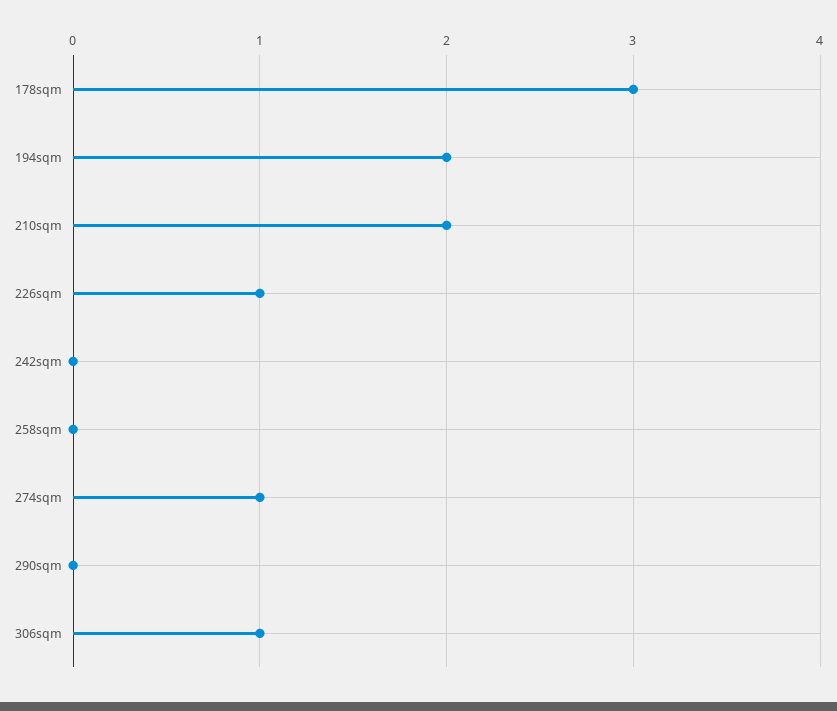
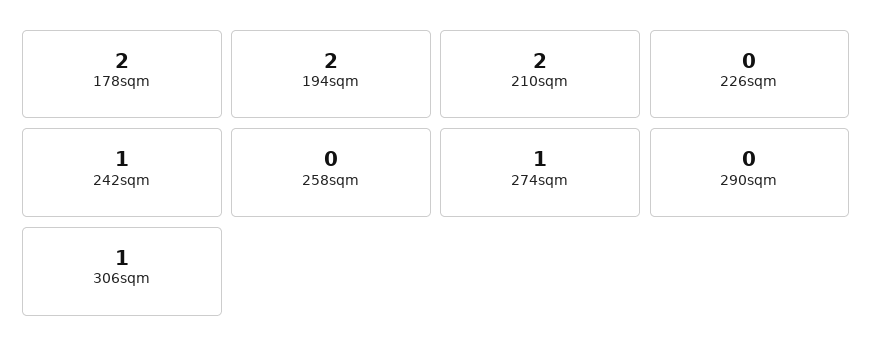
178sqm: 3 -> 2
226sqm: 1 -> 0
242sqm: 0 -> 1

